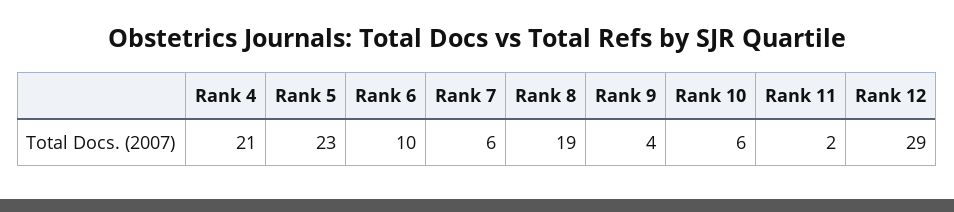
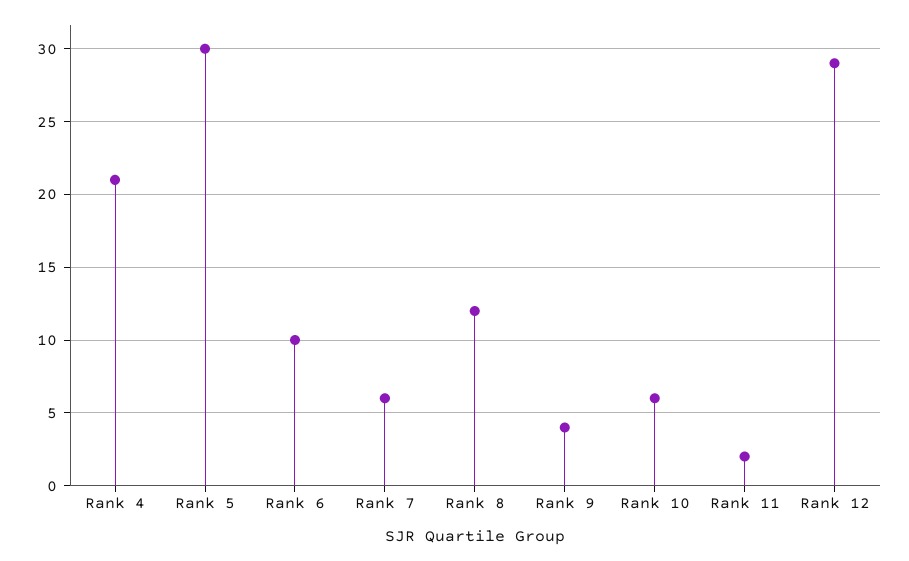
Rank 5: 23 -> 30
Rank 8: 19 -> 12

